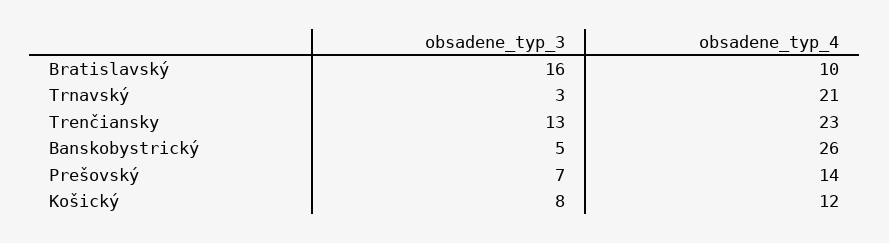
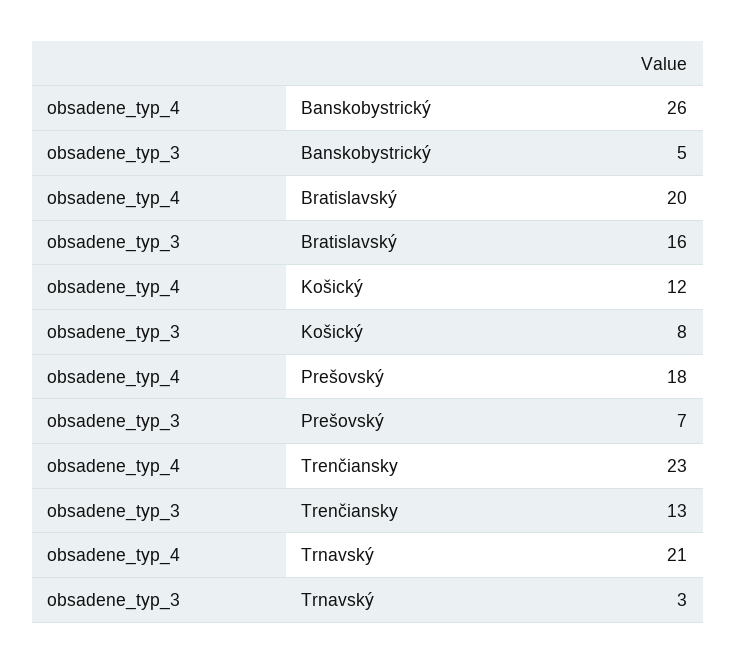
obsadene_typ_4, Bratislavský: 10 -> 20
obsadene_typ_4, Prešovský: 14 -> 18

